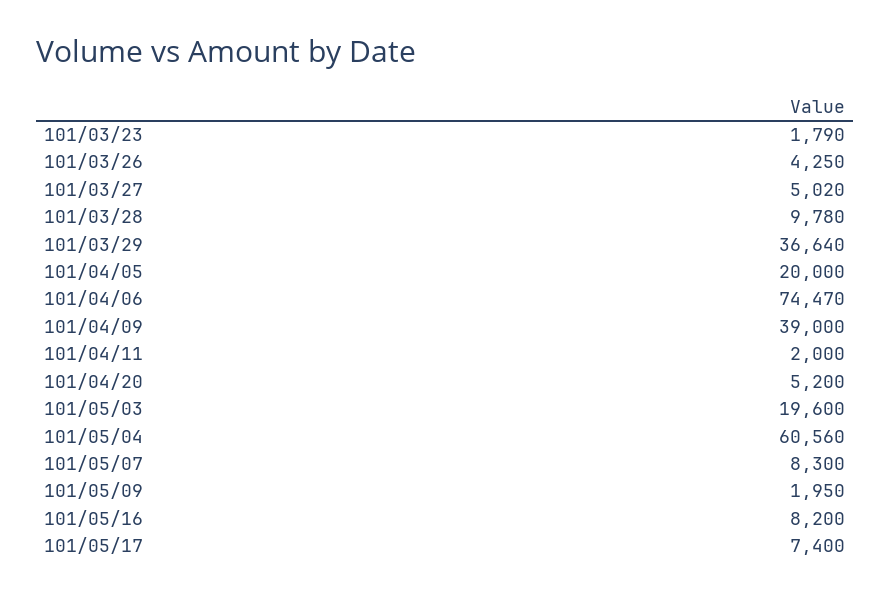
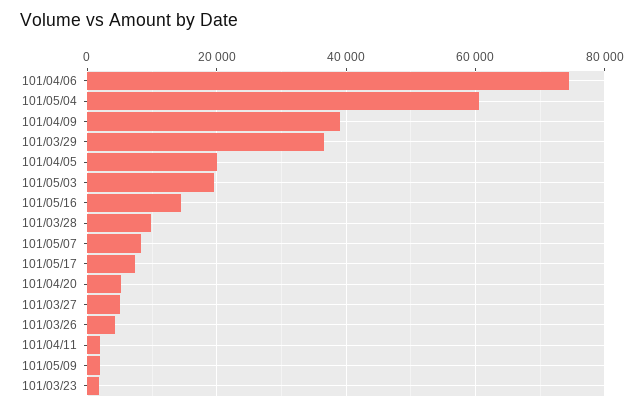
101/05/16: 8200 -> 14000

